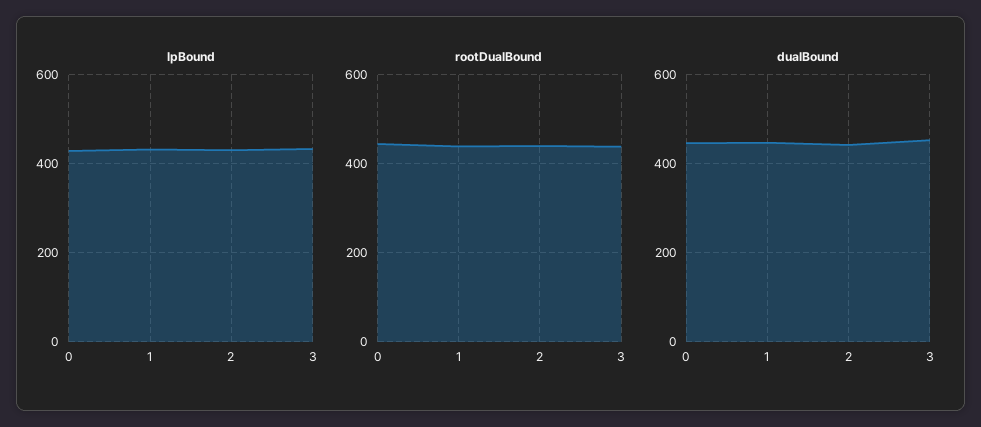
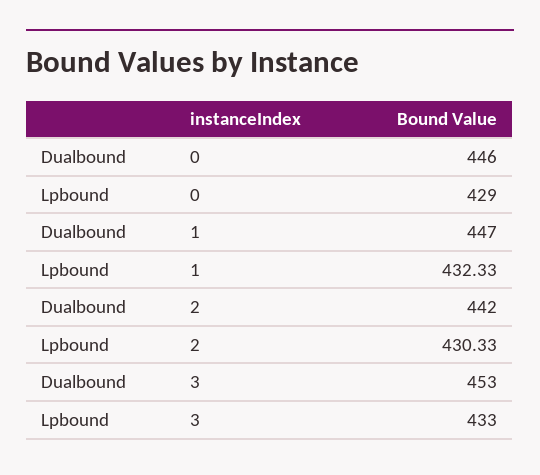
rootDualBound, 0: 440 -> none
rootDualBound, 1: 440 -> none
rootDualBound, 2: 440 -> none
rootDualBound, 3: 440 -> none

